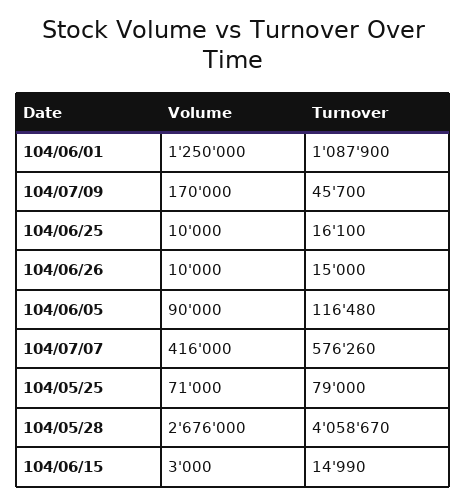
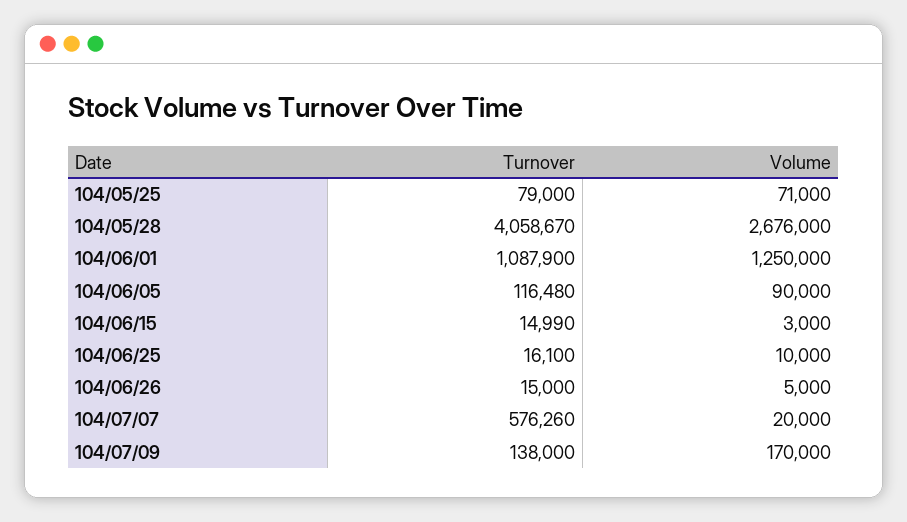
Turnover, 104/07/09: 45700 -> 138000
Volume, 104/06/26: 10000 -> 5000
Volume, 104/07/07: 416000 -> 20000

